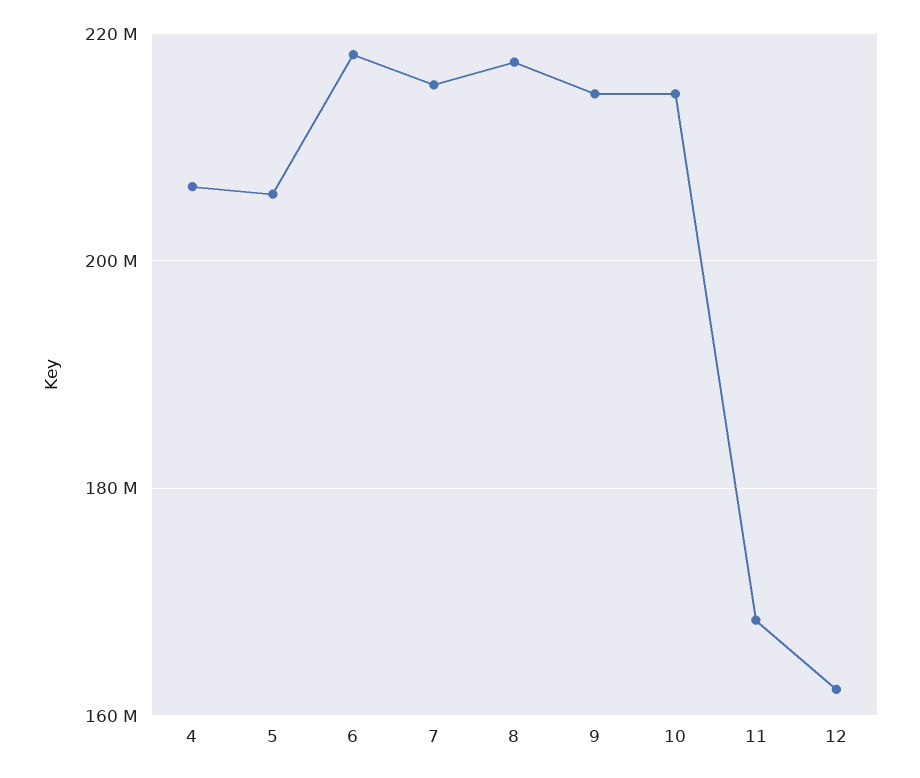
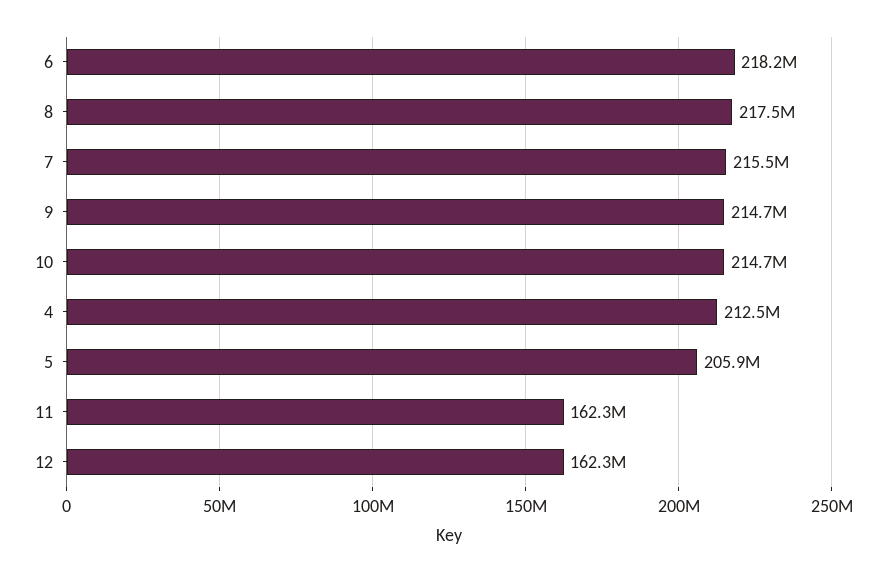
4: 206000000 -> 212500000
11: 168000000 -> 162300000

